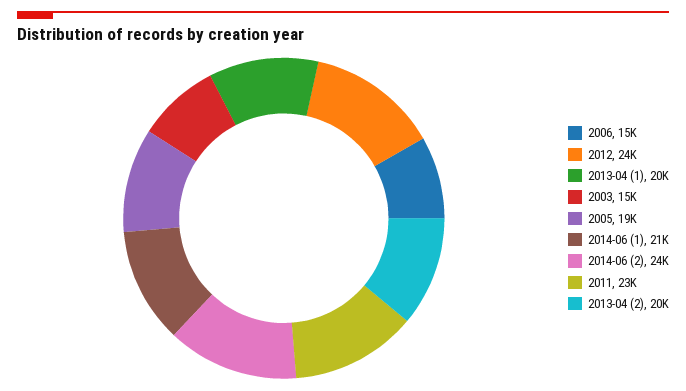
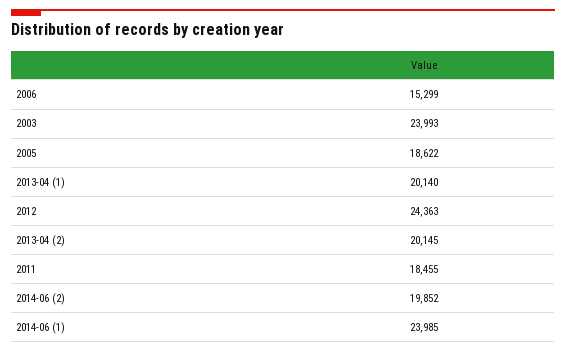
2003: 15000 -> 23993
2014-06 (1): 21000 -> 23985
2014-06 (2): 24000 -> 19852
2011: 23000 -> 18455

